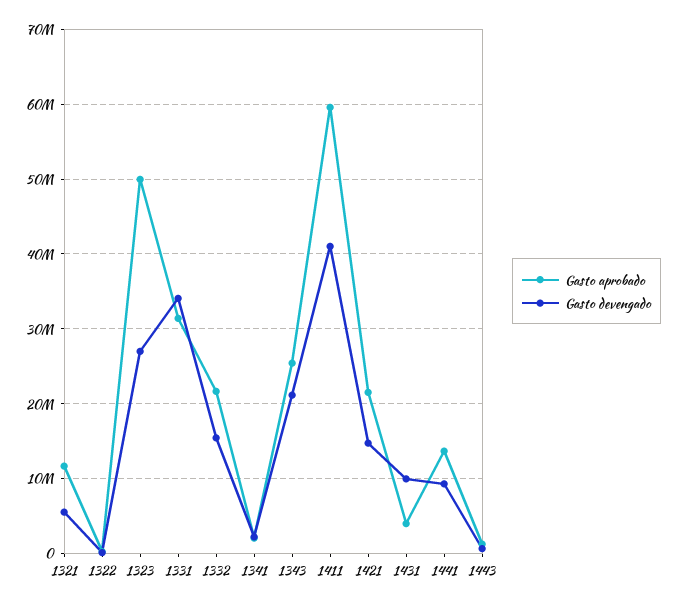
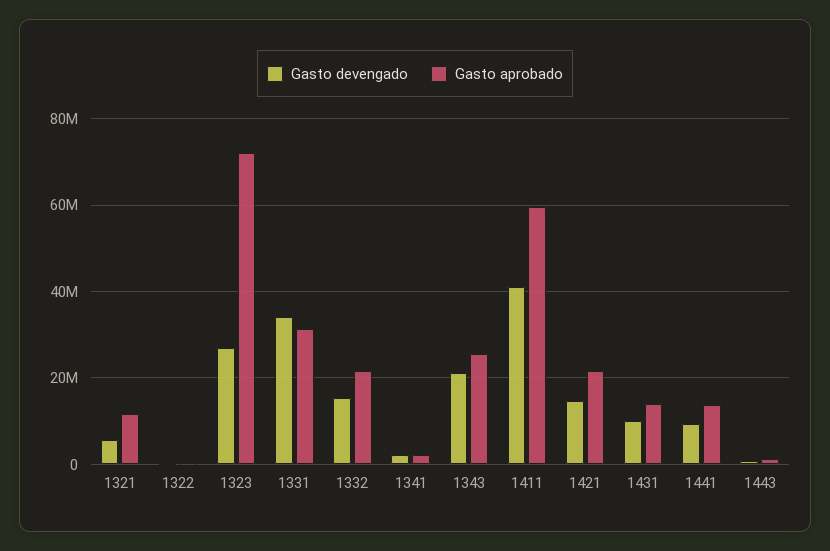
Gasto aprobado, 1323: 50000000 -> 72000000
Gasto aprobado, 1431: 4000000 -> 14000000

